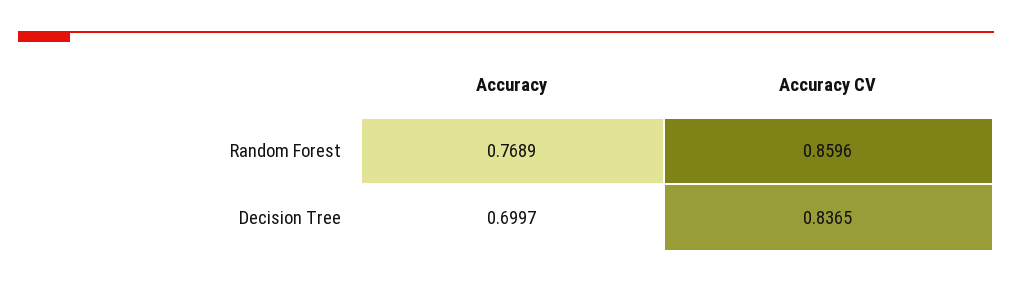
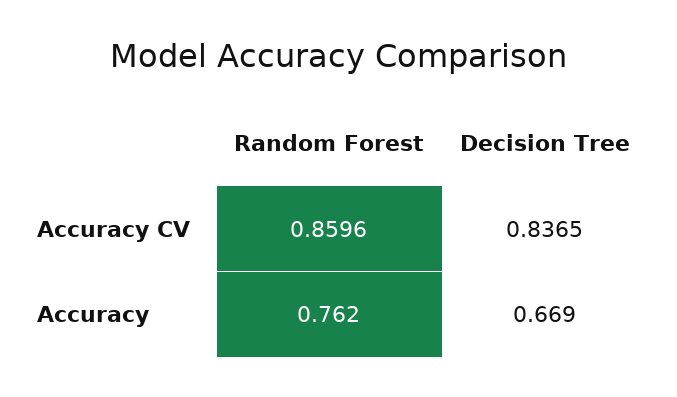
Accuracy, Random Forest: 0.7689 -> 0.762
Accuracy, Decision Tree: 0.6997 -> 0.669

